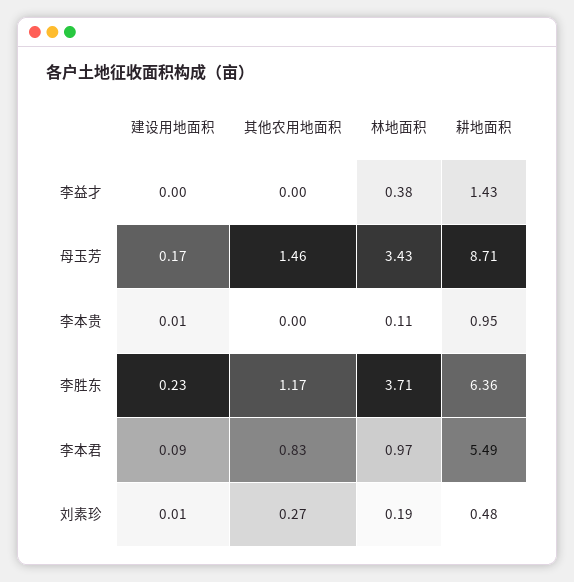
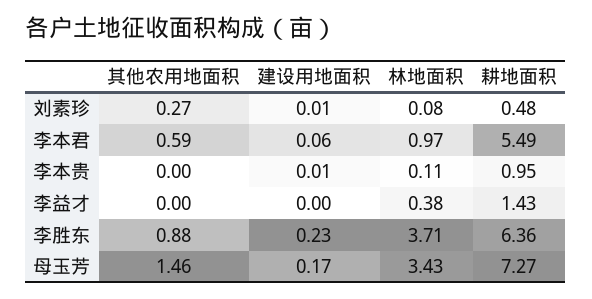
耕地面积, 母玉芳: 8.71 -> 7.27
其他农用地面积, 李胜东: 1.17 -> 0.88
建设用地面积, 李本君: 0.09 -> 0.06
其他农用地面积, 李本君: 0.83 -> 0.59
林地面积, 刘素珍: 0.19 -> 0.08

